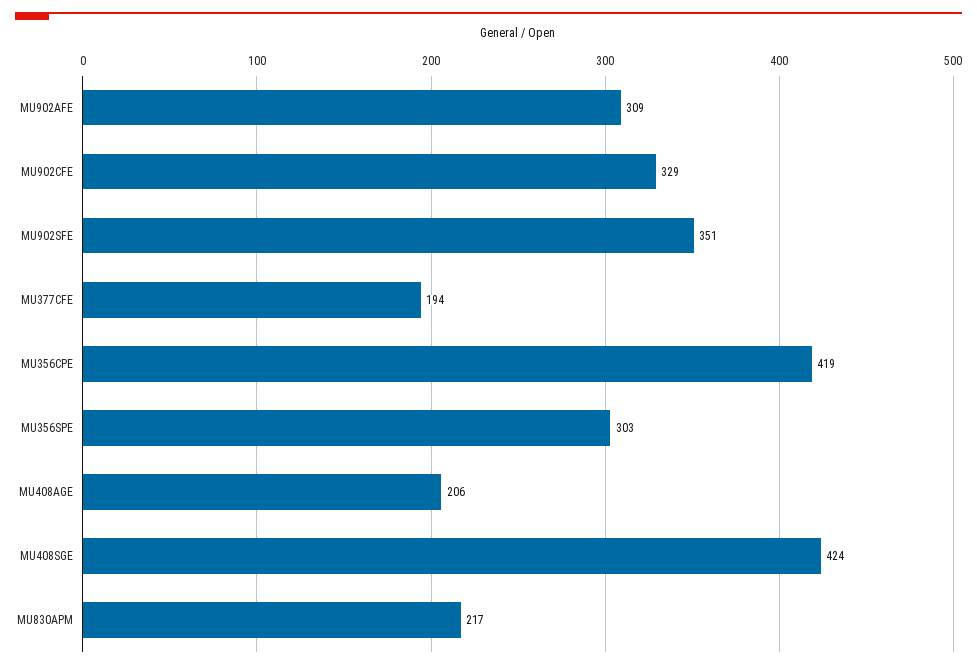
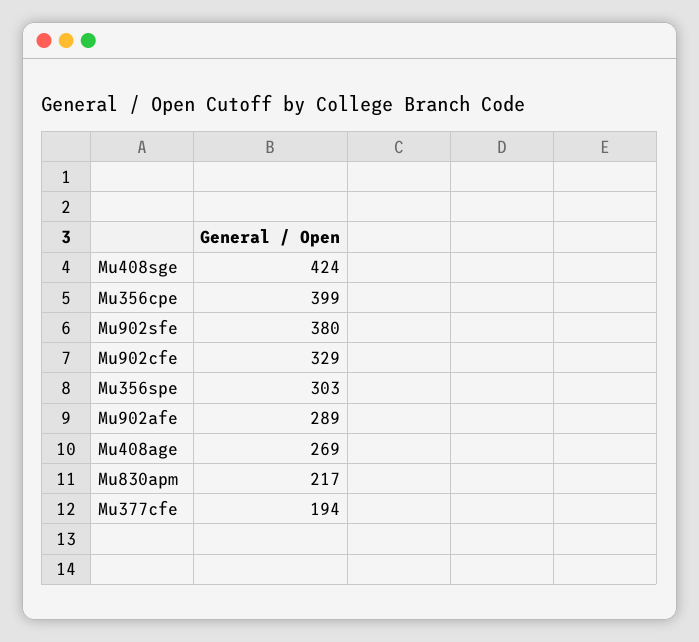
MU902AFE: 309 -> 289
MU902SFE: 351 -> 380
MU356CPE: 419 -> 399
MU408AGE: 206 -> 269

